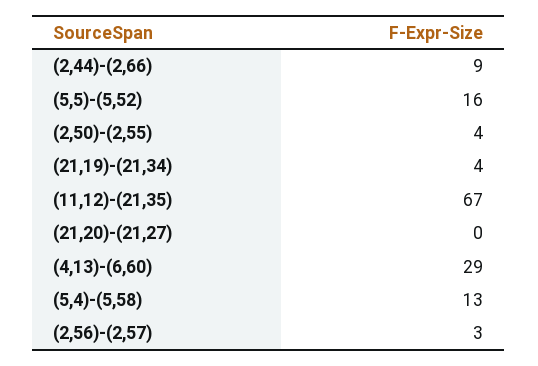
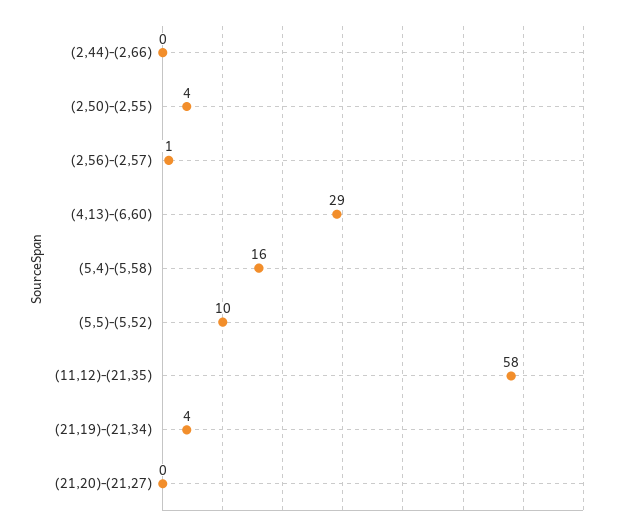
(2,44)-(2,66): 9 -> 0
(5,5)-(5,52): 16 -> 10
(11,12)-(21,35): 67 -> 58
(5,4)-(5,58): 13 -> 16
(2,56)-(2,57): 3 -> 1

